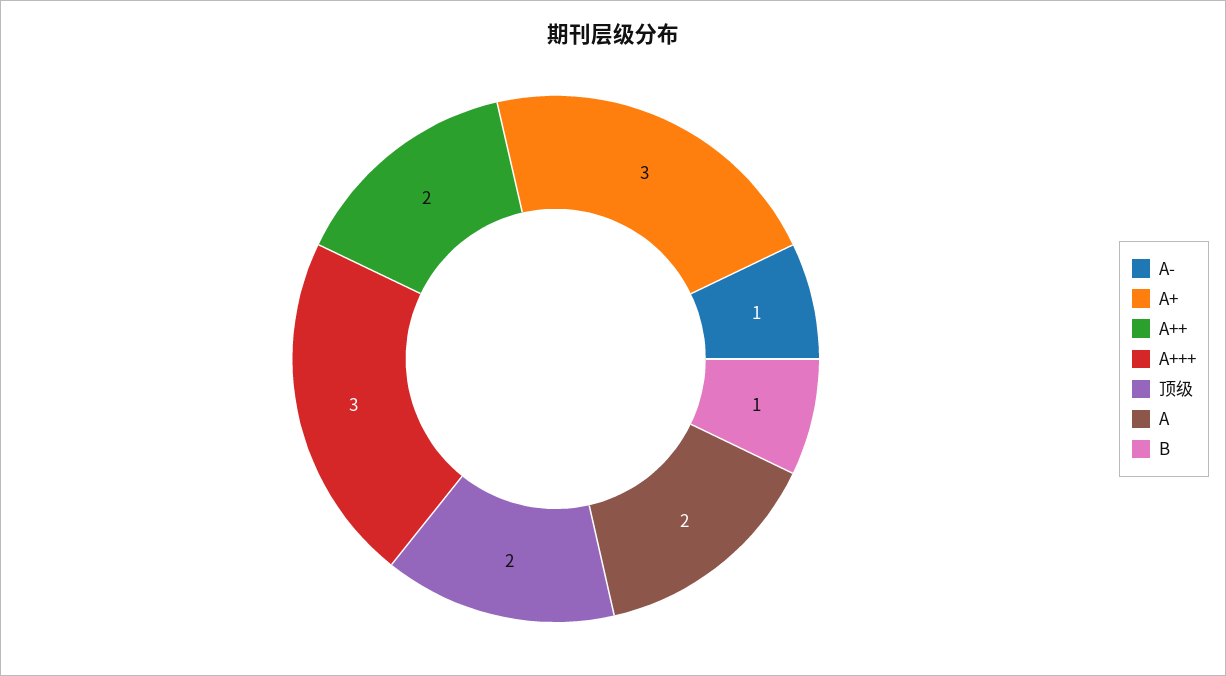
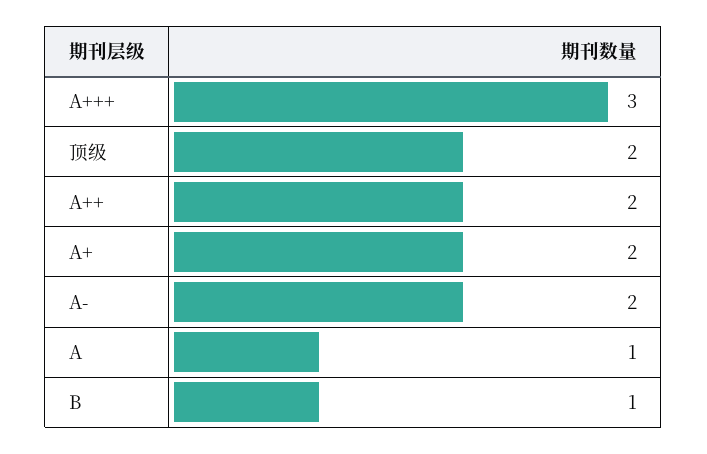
A-: 1 -> 2
A+: 3 -> 2
A: 2 -> 1

